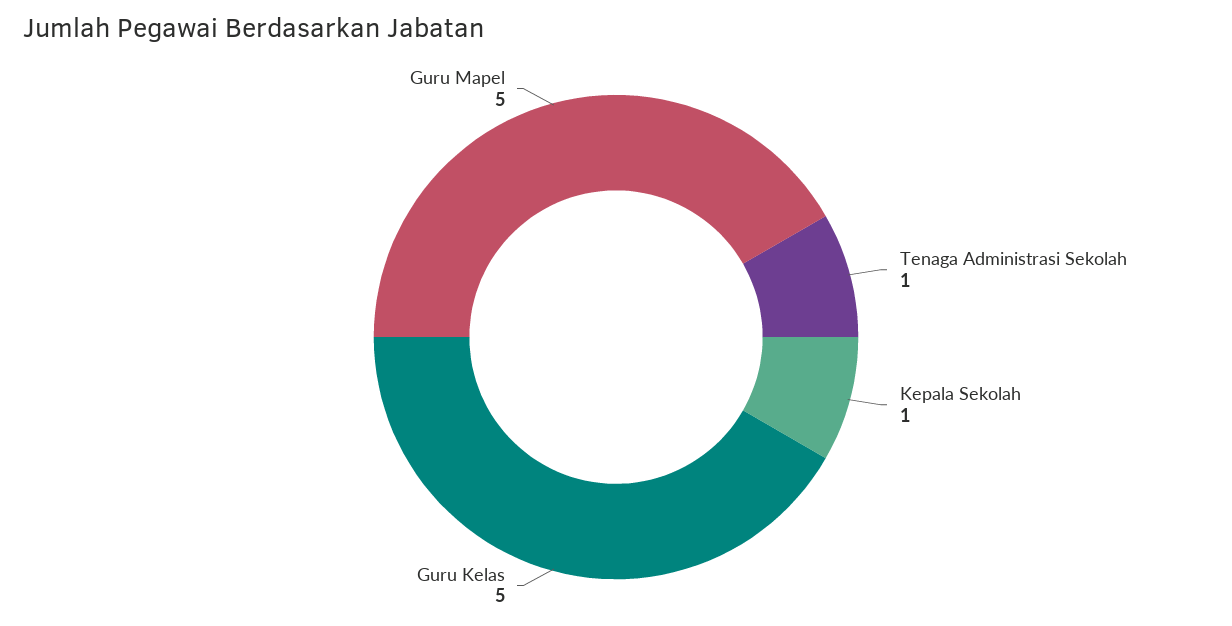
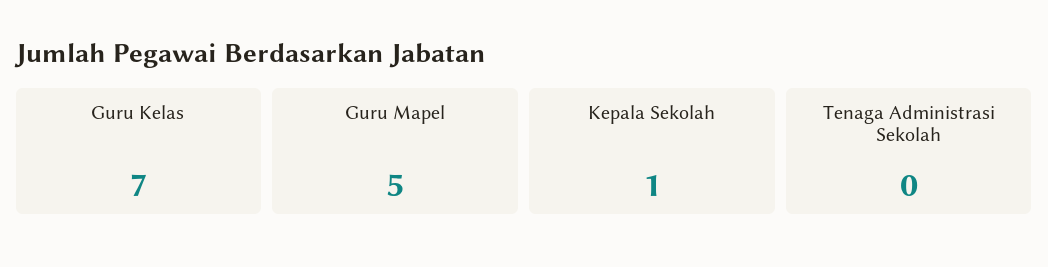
Tenaga Administrasi Sekolah: 1 -> 0
Guru Kelas: 5 -> 7

